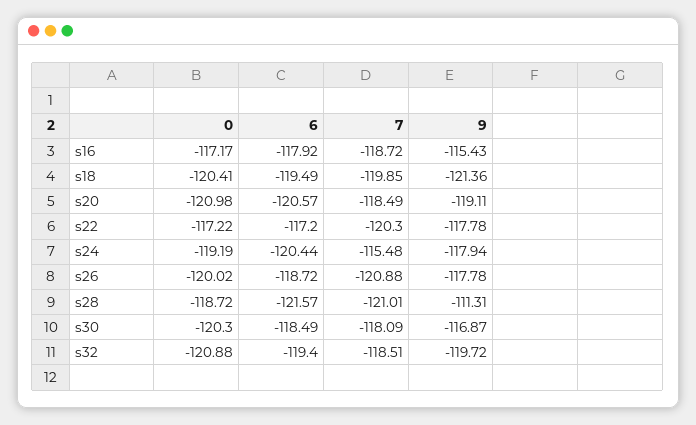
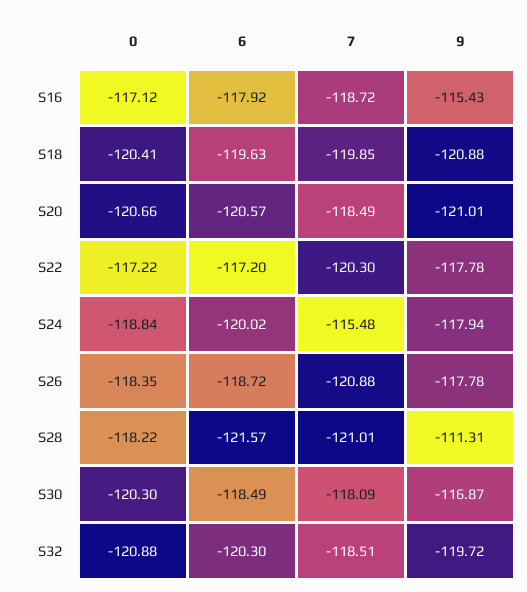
0, s16: -117.17 -> -117.12
6, s18: -119.49 -> -119.63
9, s18: -121.36 -> -120.88
0, s20: -120.98 -> -120.66
9, s20: -119.11 -> -121.01
0, s24: -119.19 -> -118.84
6, s24: -120.44 -> -120.02
0, s26: -120.02 -> -118.35
0, s28: -118.72 -> -118.22
6, s32: -119.4 -> -120.3

